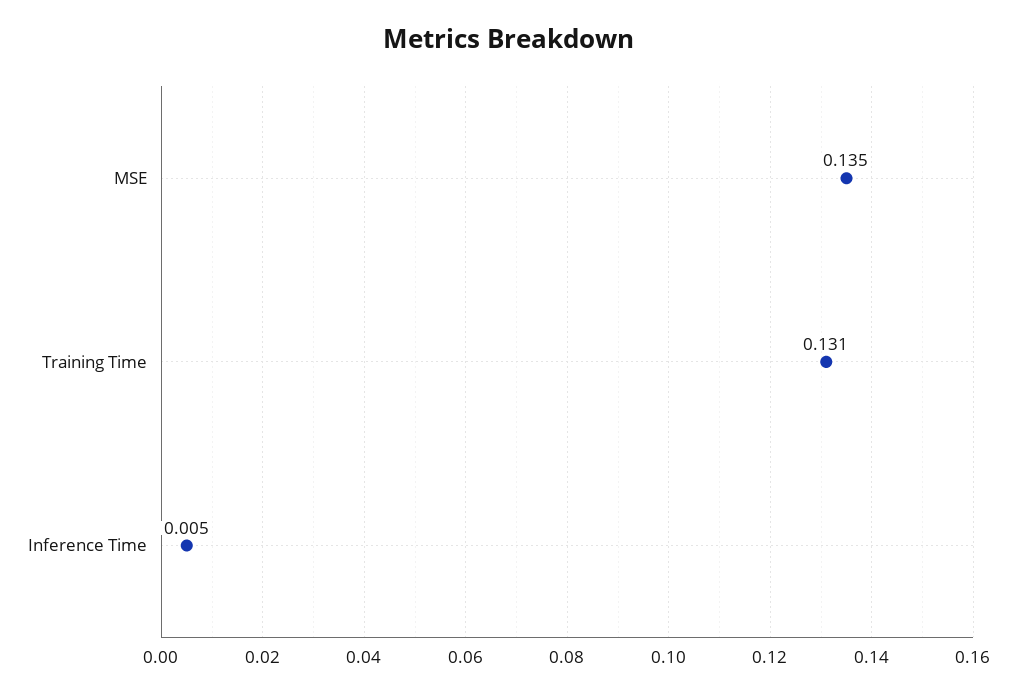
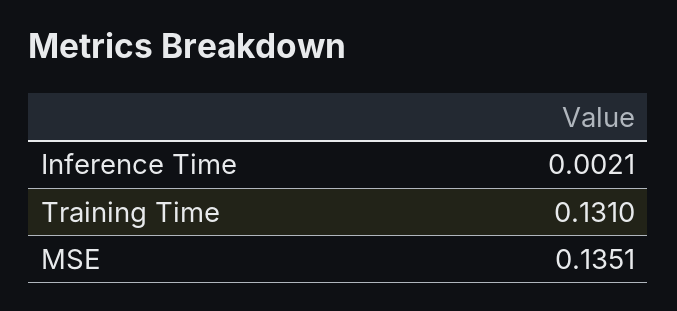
Inference Time: 0.005 -> 0.0021

